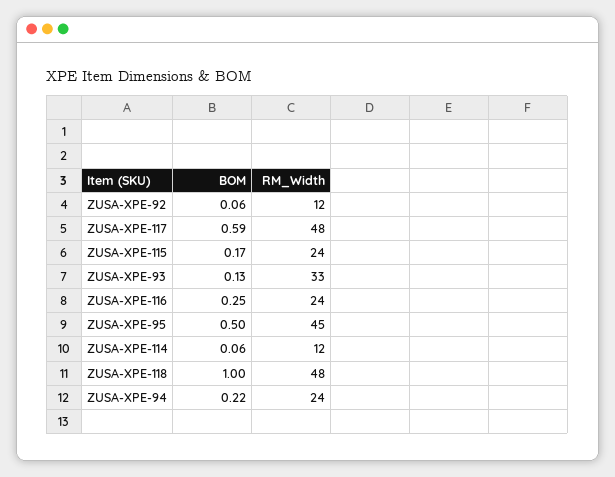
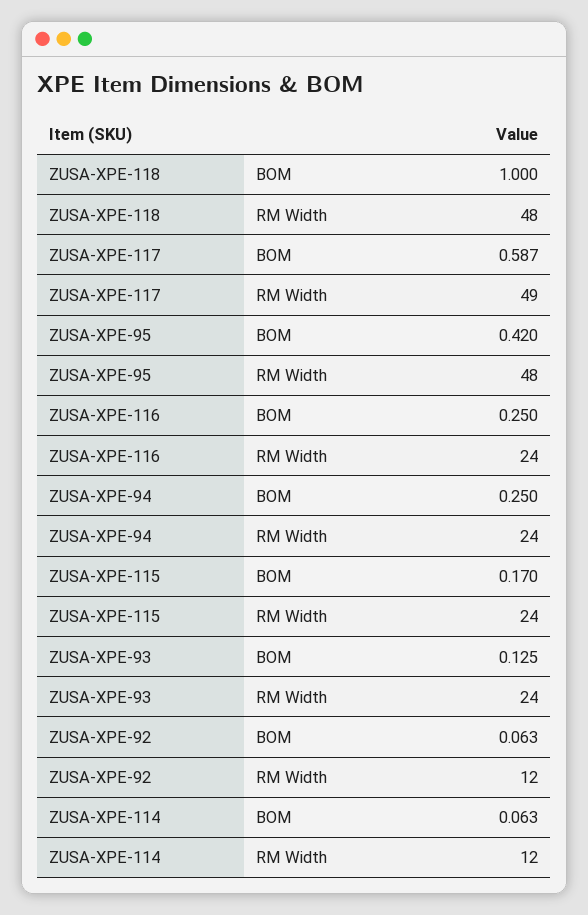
RM_Width, ZUSA-XPE-117: 48 -> 49
RM_Width, ZUSA-XPE-93: 33 -> 24
BOM, ZUSA-XPE-95: 0.5 -> 0.42
RM_Width, ZUSA-XPE-95: 45 -> 48
BOM, ZUSA-XPE-94: 0.22 -> 0.25

